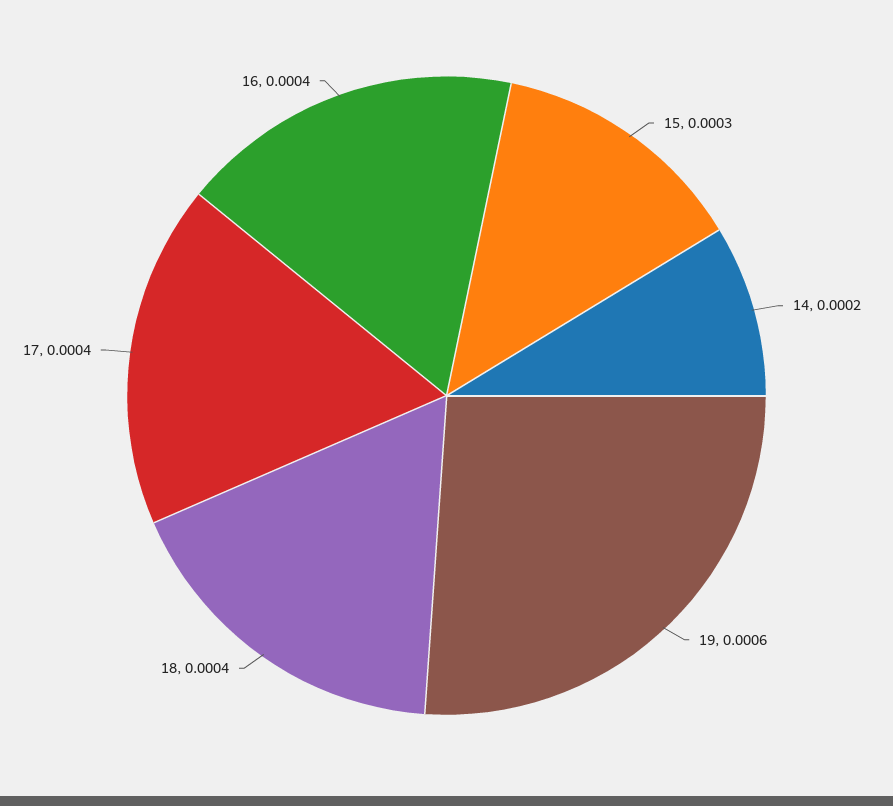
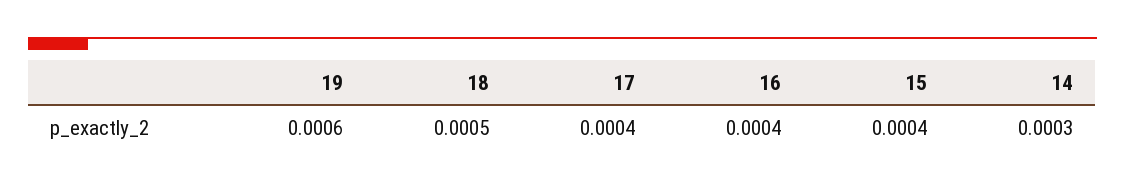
15: 0.0003 -> 0.0004
14: 0.0002 -> 0.0003
18: 0.0004 -> 0.0005

